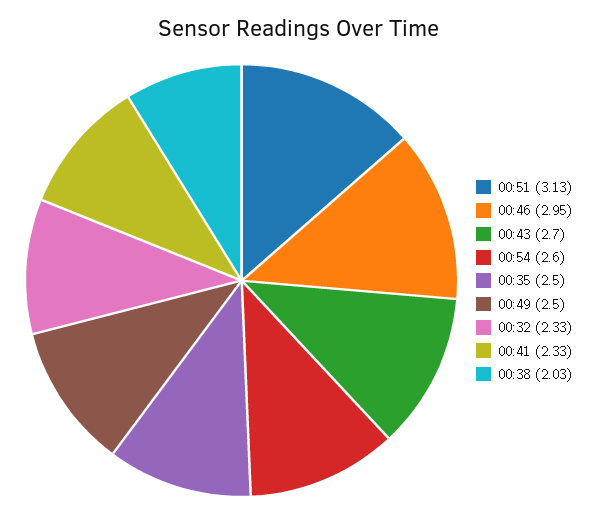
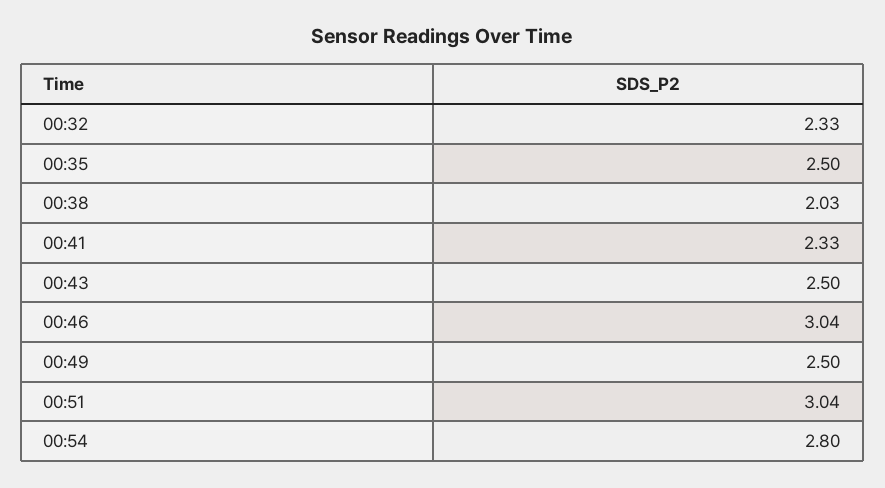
00:51: 3.13 -> 3.04
00:46: 2.95 -> 3.04
00:43: 2.7 -> 2.5
00:54: 2.6 -> 2.8

